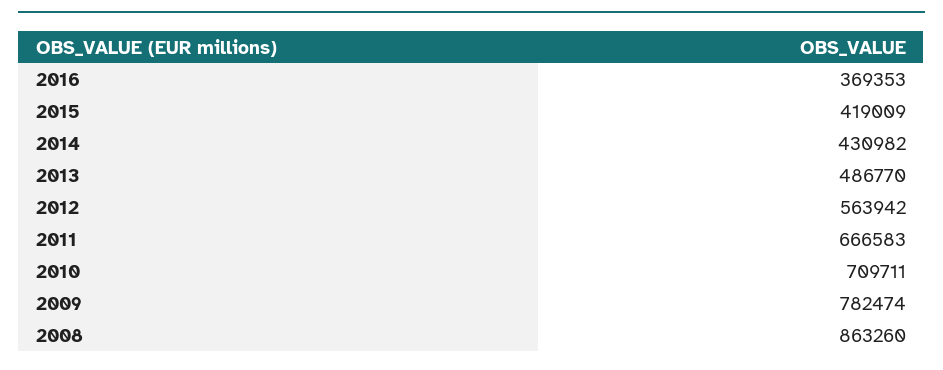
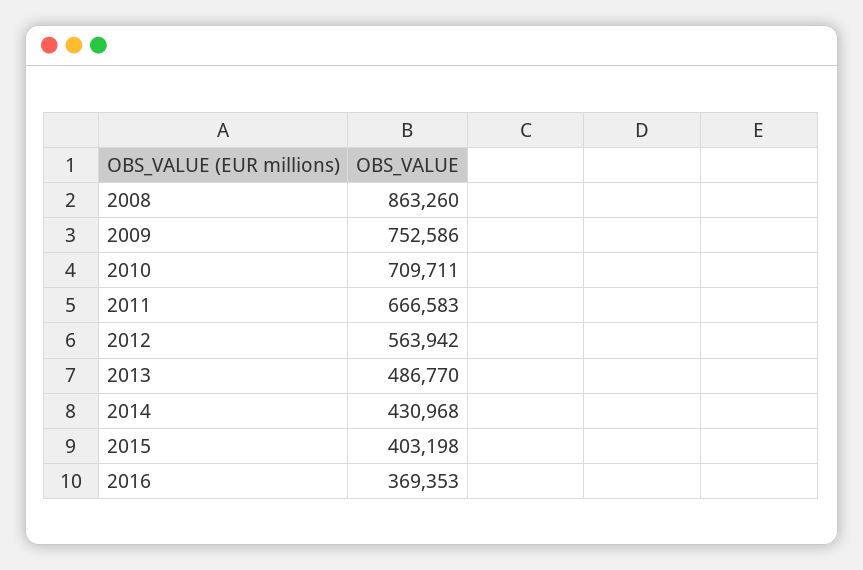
2015: 419009 -> 403198
2014: 430982 -> 430968
2009: 782474 -> 752586

